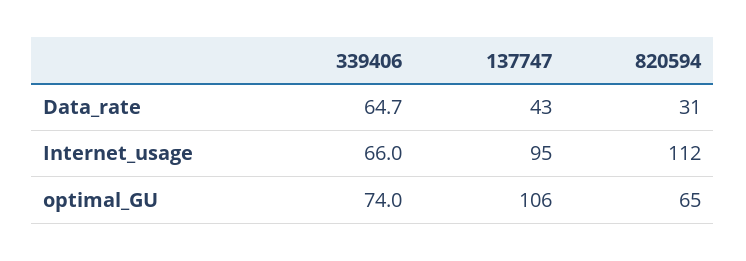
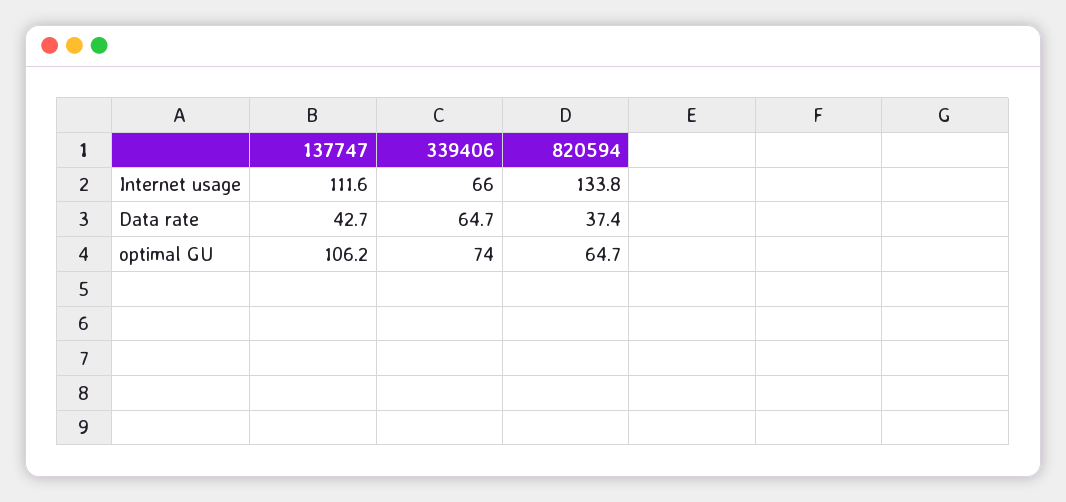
820594, Data_rate: 31 -> 37.4
137747, Internet_usage: 95 -> 111.6
820594, Internet_usage: 112 -> 133.8

